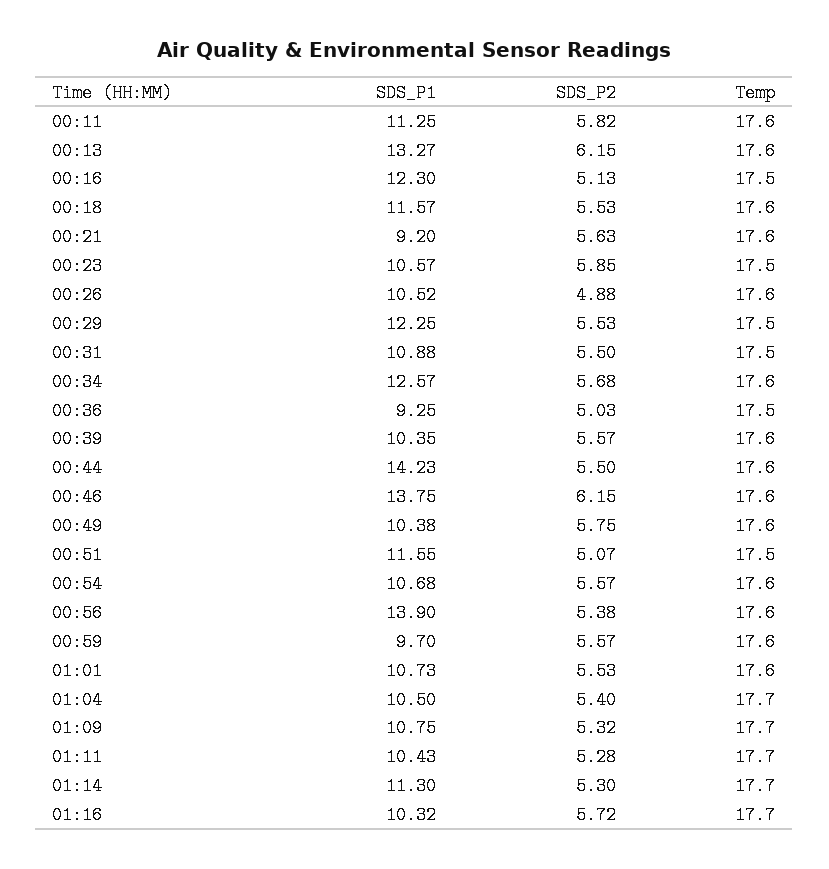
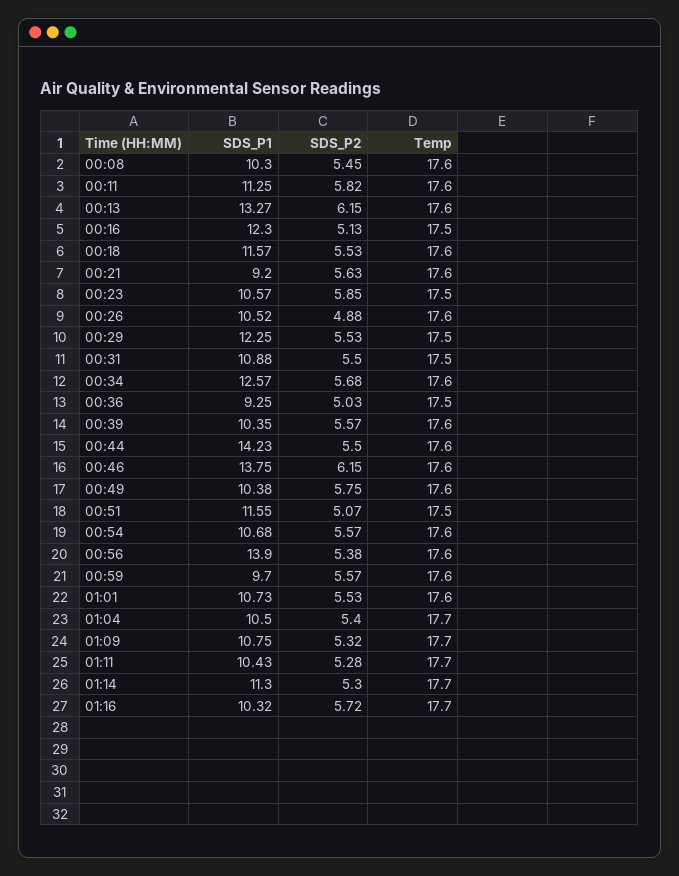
SDS_P1, 00:08: none -> 10.3
SDS_P2, 00:08: none -> 5.45
Temp, 00:08: none -> 17.6

